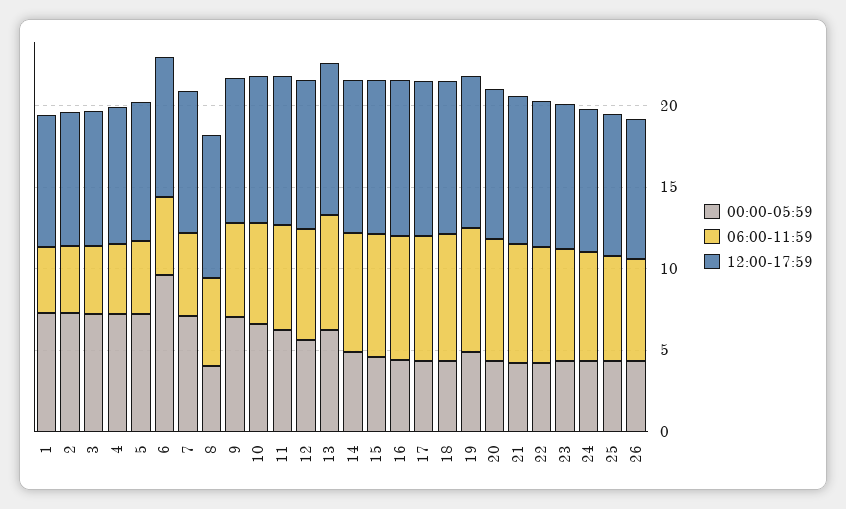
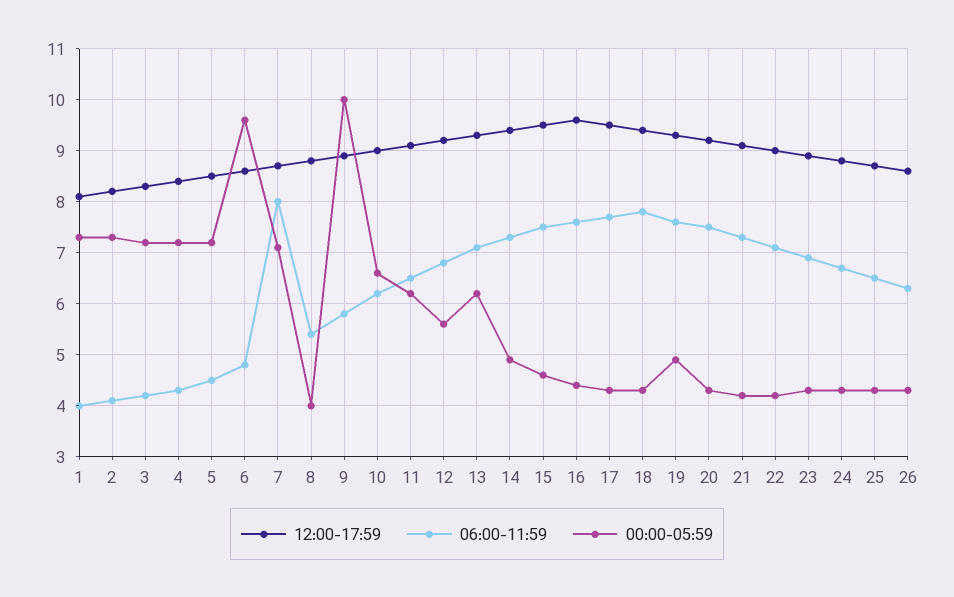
06:00-11:59, 7: 5 -> 8
00:00-05:59, 9: 7 -> 10

